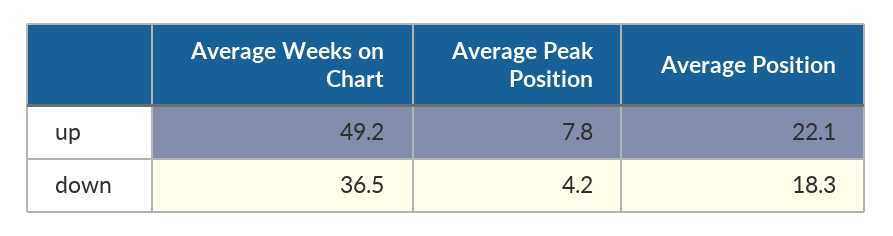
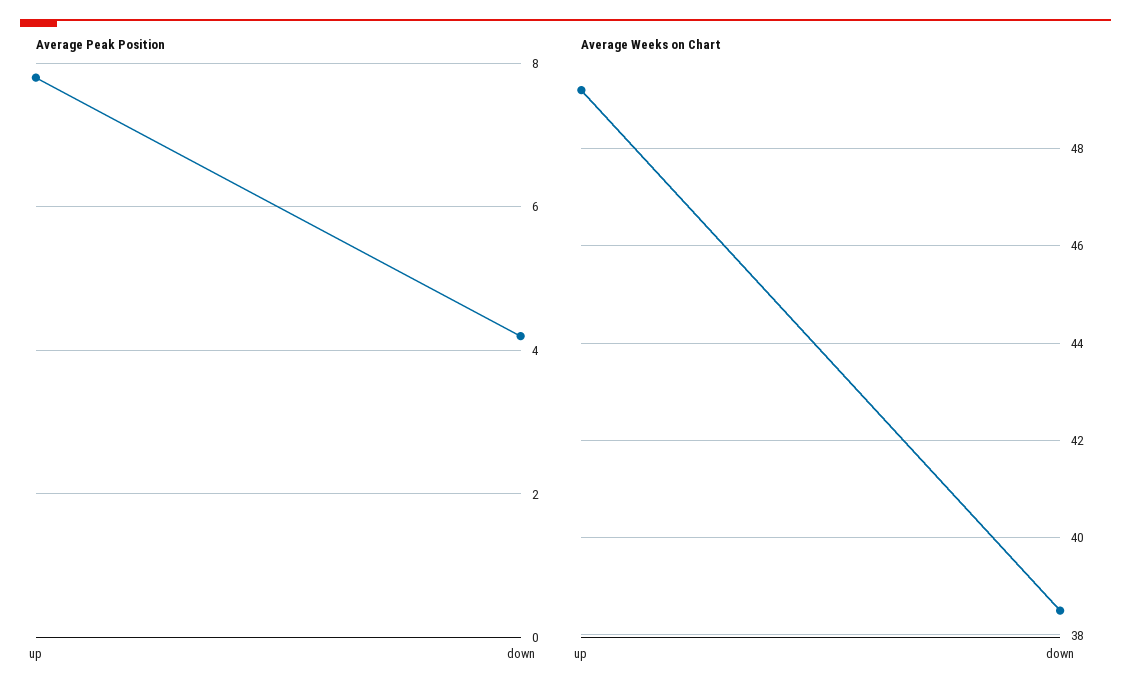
Average Position, up: 22.1 -> none
Average Weeks on Chart, down: 36.5 -> 38.5
Average Position, down: 18.3 -> none

